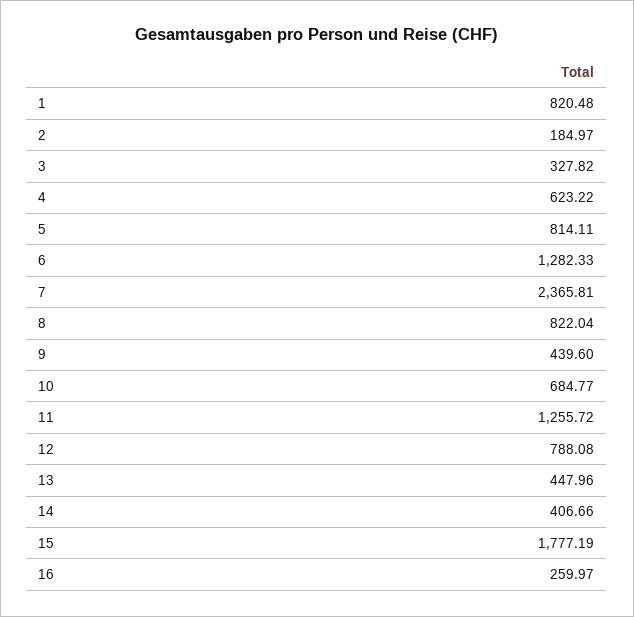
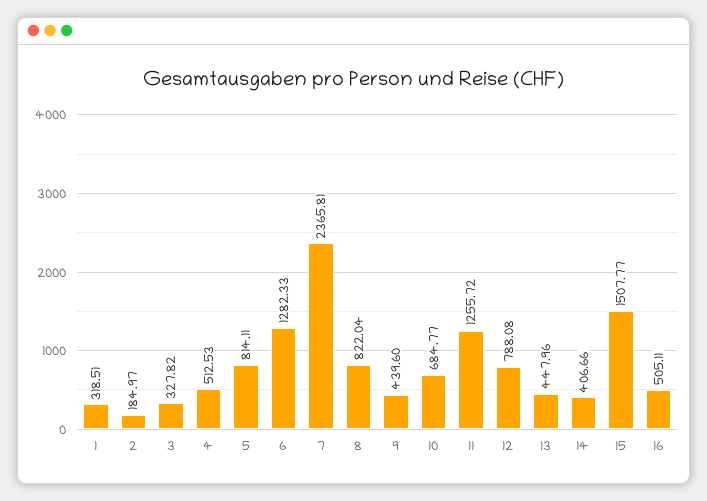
1: 820.48 -> 318.51
4: 623.22 -> 512.53
15: 1777.19 -> 1507.77
16: 259.97 -> 505.11

